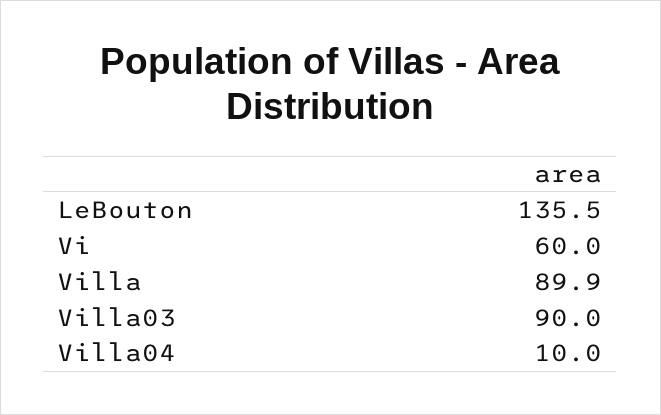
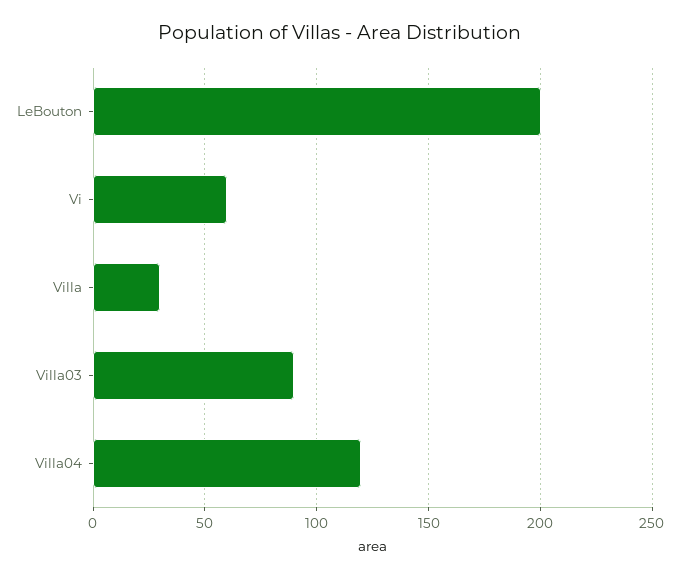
LeBouton: 135.5 -> 200
Villa: 89.9 -> 30
Villa04: 10 -> 120

